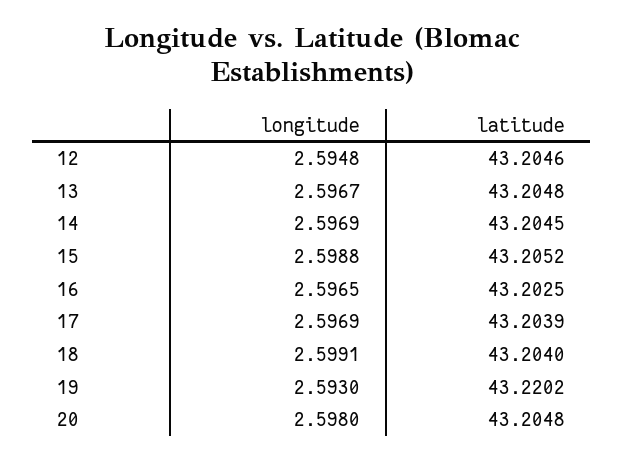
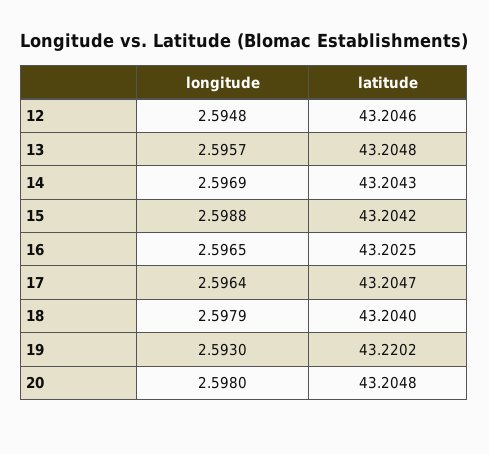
longitude, 13: 2.5967 -> 2.5957
latitude, 14: 43.2045 -> 43.2043
latitude, 15: 43.2052 -> 43.2042
longitude, 17: 2.5969 -> 2.5964
latitude, 17: 43.2039 -> 43.2047
longitude, 18: 2.5991 -> 2.5979

